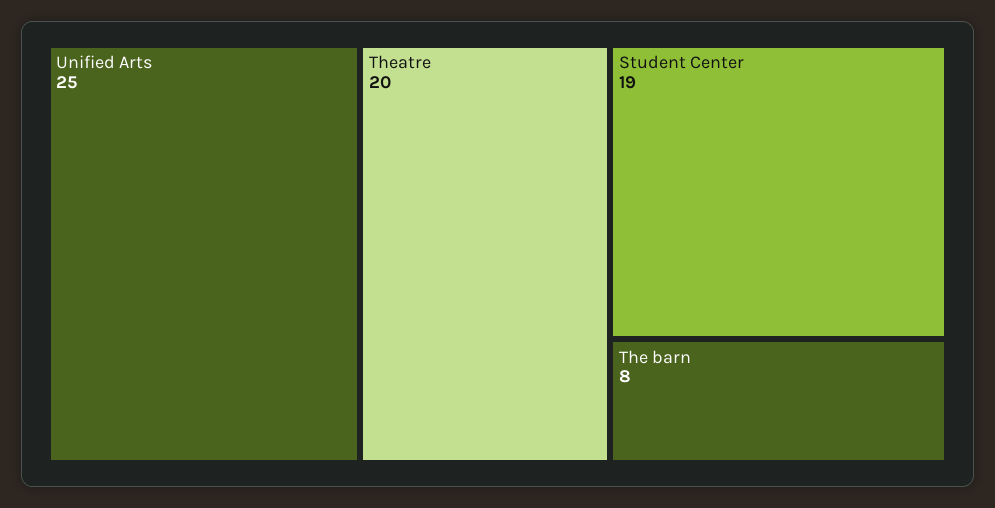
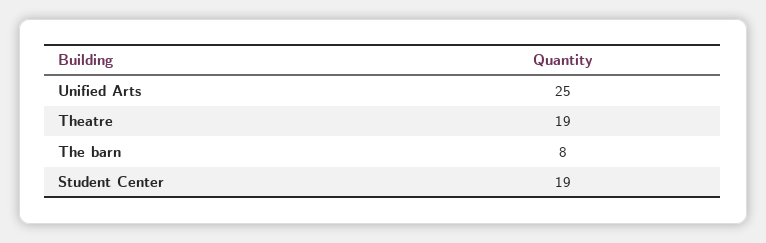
Theatre: 20 -> 19

